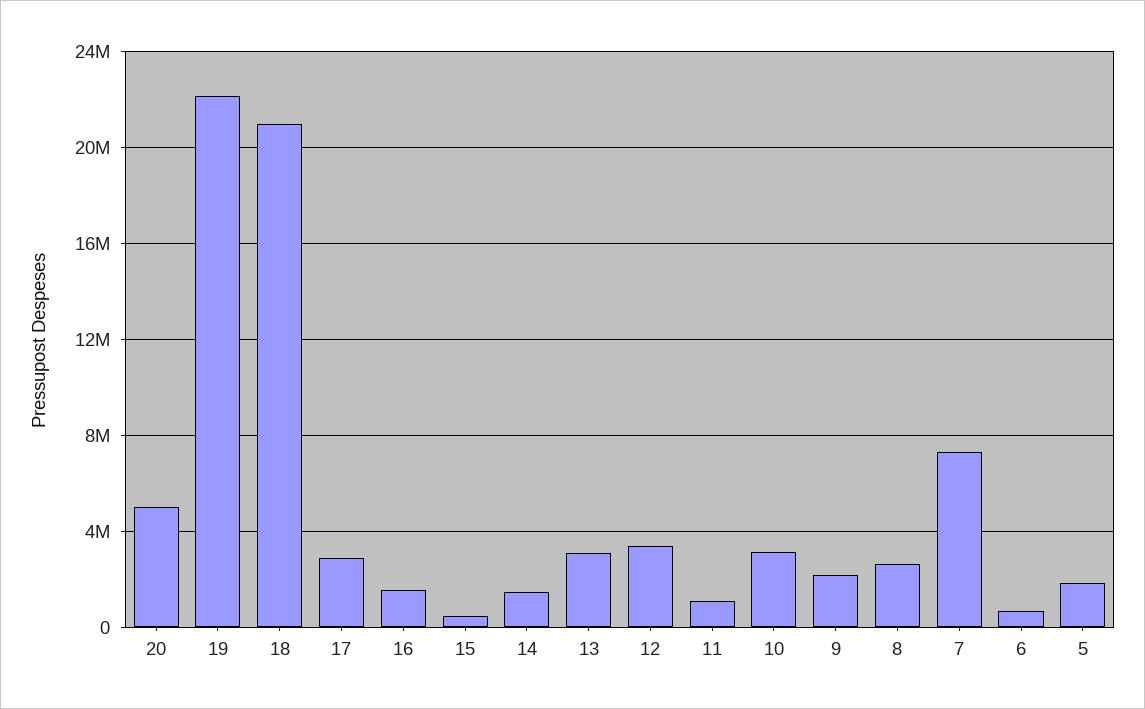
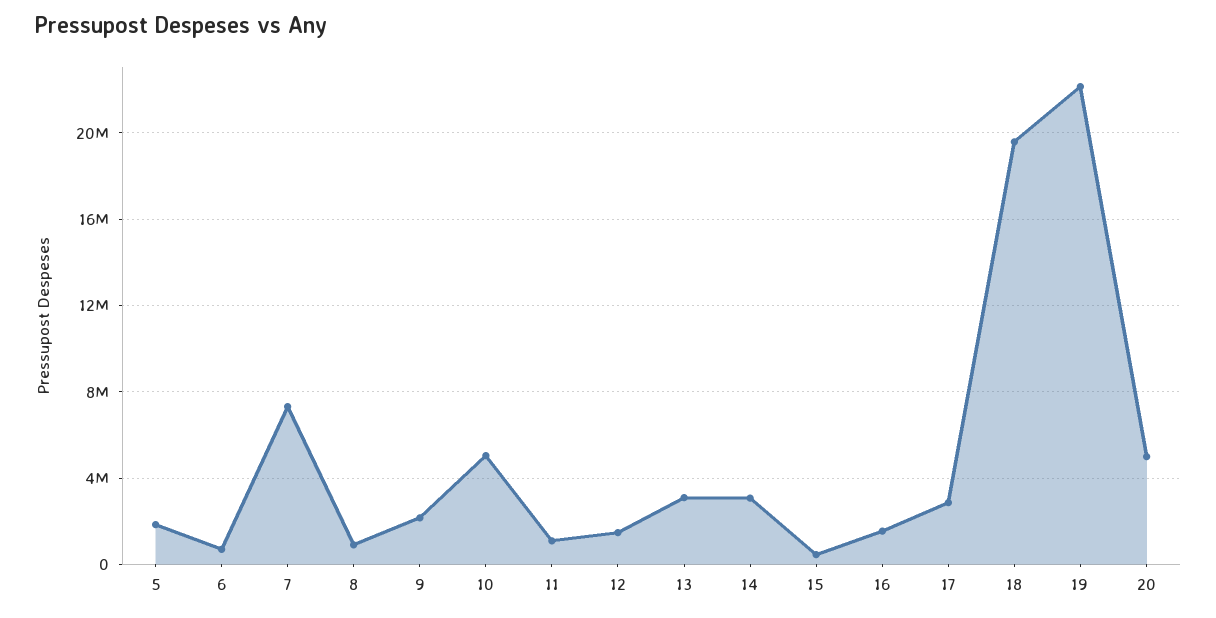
18: 21000000 -> 19500000
14: 1500000 -> 3000000
12: 3500000 -> 1500000
10: 3000000 -> 5000000
8: 2500000 -> 1000000

